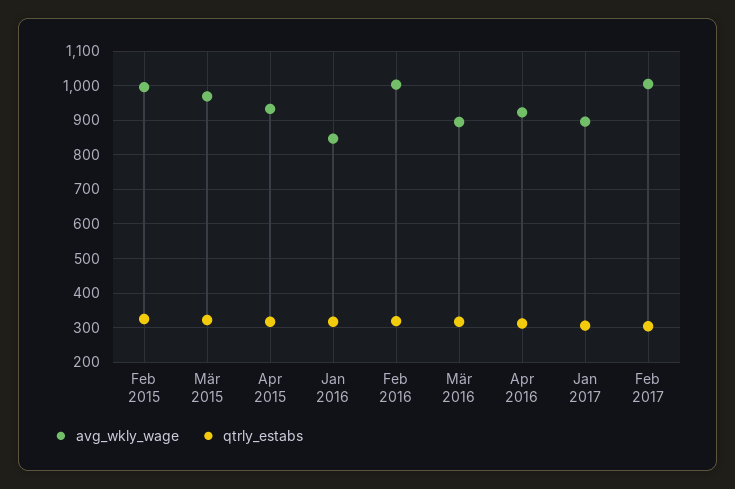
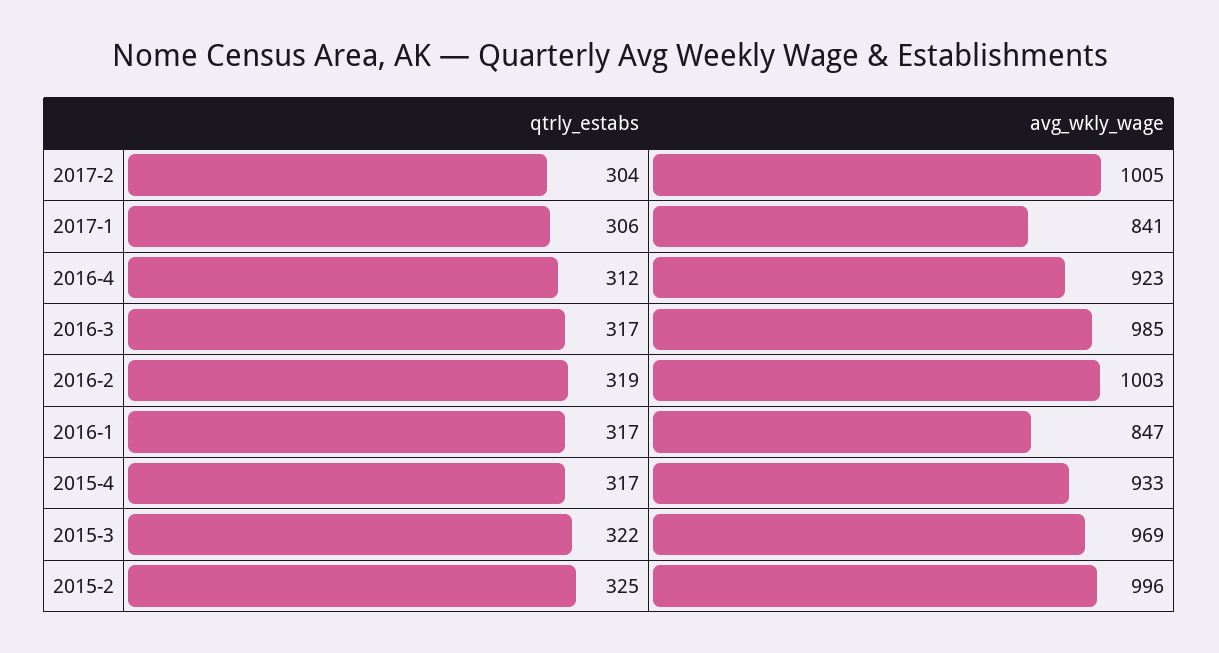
avg_wkly_wage, Mär 2016: 900 -> 985
avg_wkly_wage, Jan 2017: 900 -> 841

